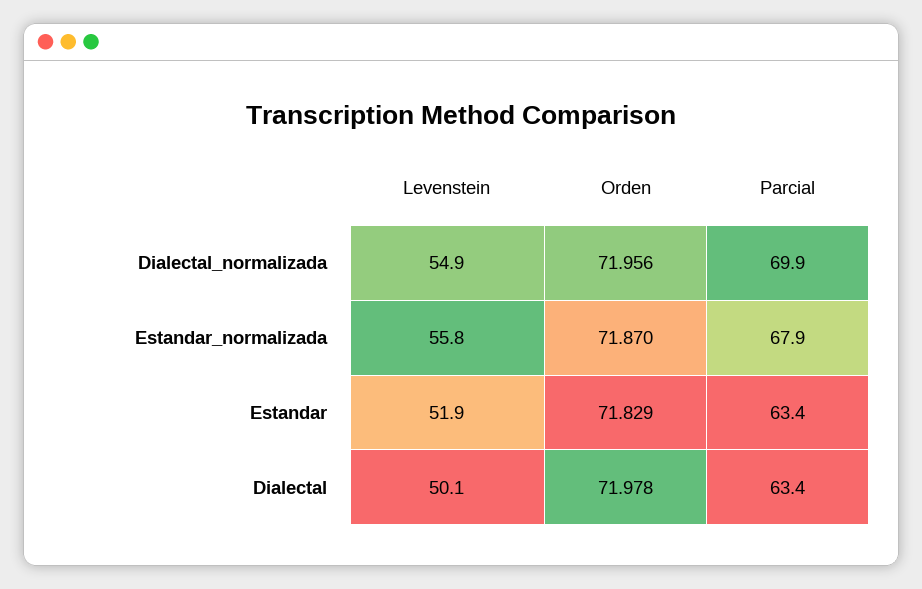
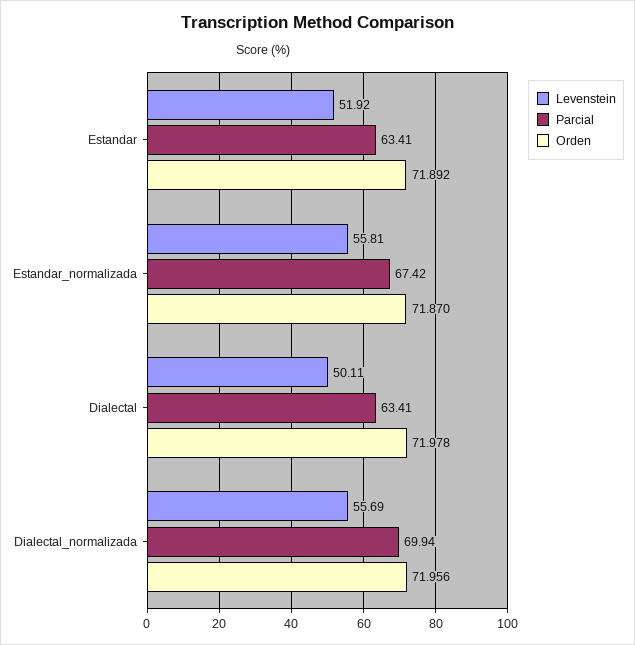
Levenstein, Dialectal_normalizada: 54.9 -> 55.69
Parcial, Estandar_normalizada: 67.9 -> 67.42
Orden, Estandar: 71.829 -> 71.892

